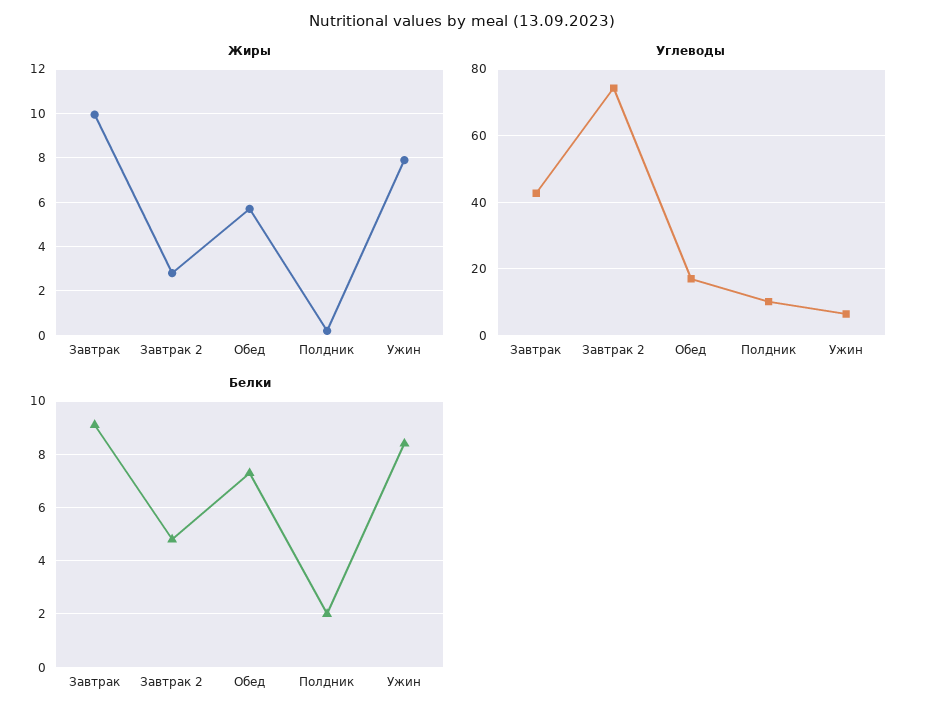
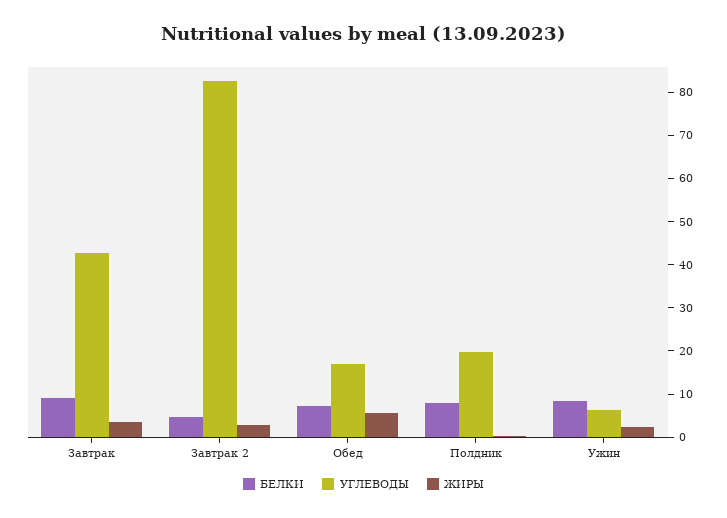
Жиры, Завтрак: 10 -> 4
Жиры, Ужин: 8 -> 2
Углеводы, Завтрак 2: 74 -> 82
Углеводы, Полдник: 10 -> 20
Белки, Полдник: 2 -> 8

